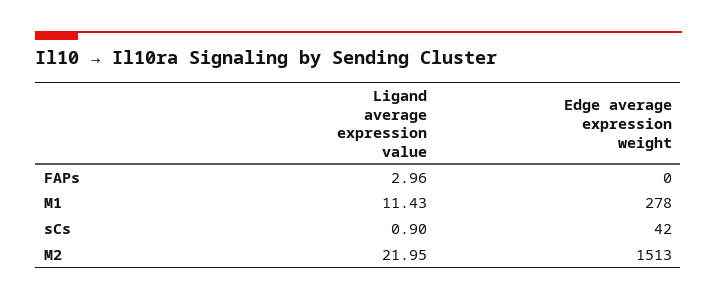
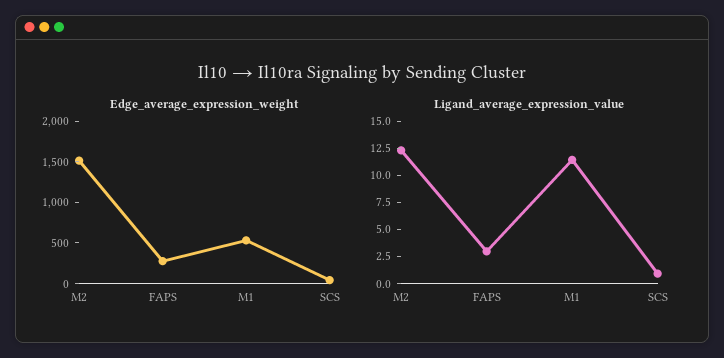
Edge average expression weight, FAPs: 0 -> 300
Edge average expression weight, M1: 278 -> 500
Ligand average expression value, M2: 21.95 -> 12.5

